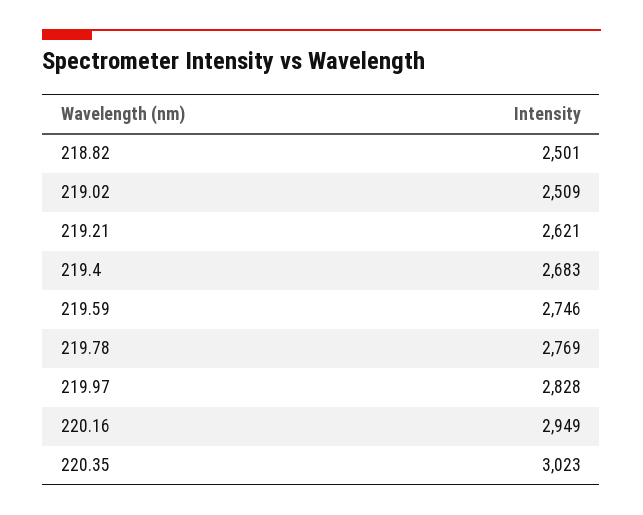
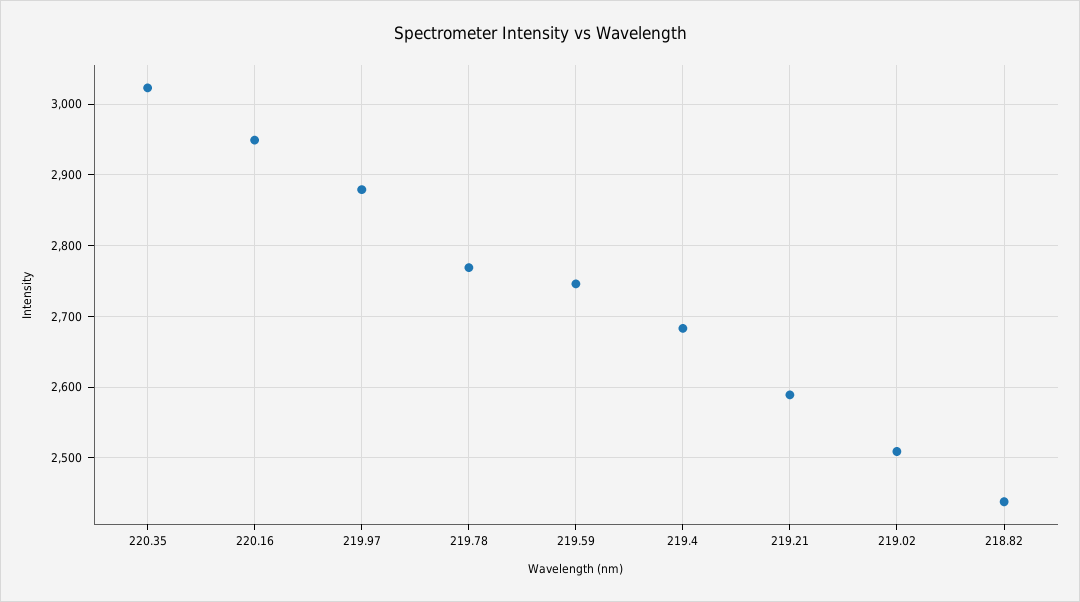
218.82: 2501 -> 2440
219.21: 2621 -> 2590
219.97: 2828 -> 2880

